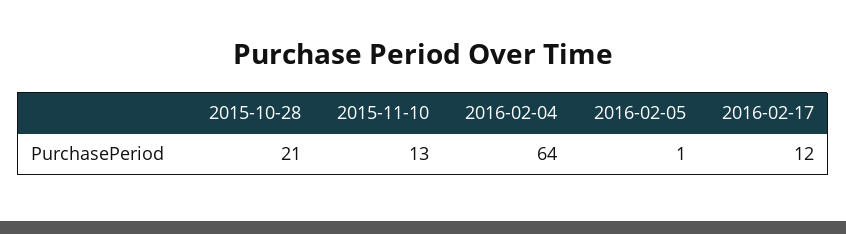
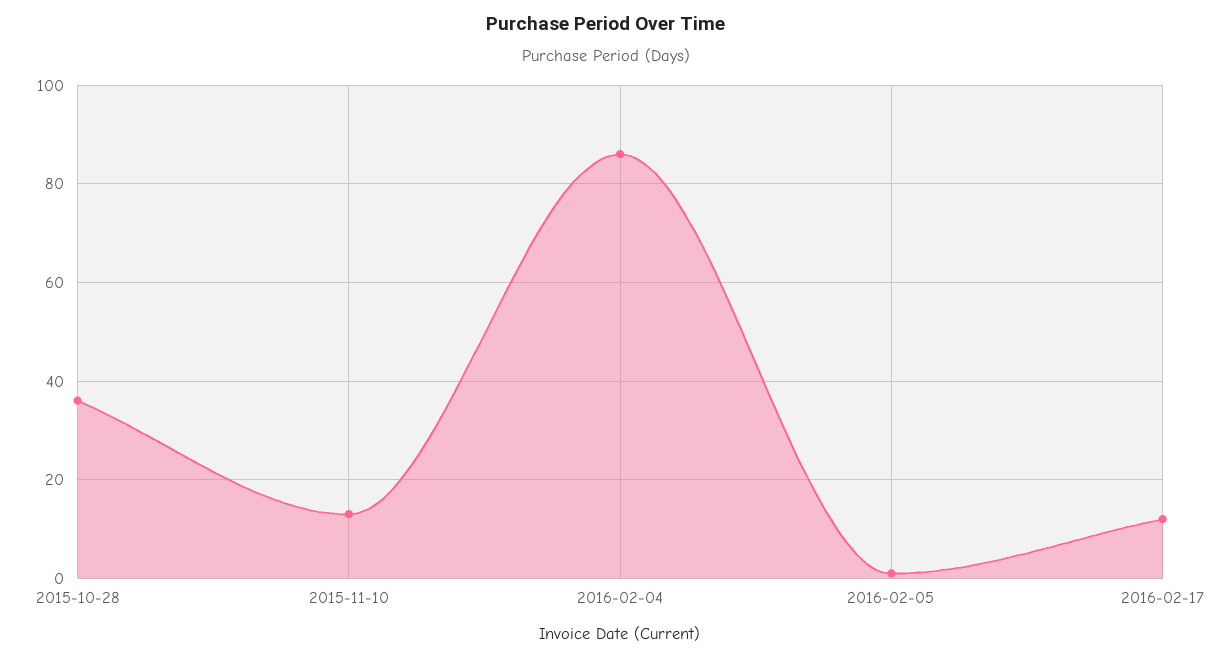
2015-10-28: 21 -> 35
2016-02-04: 64 -> 85

